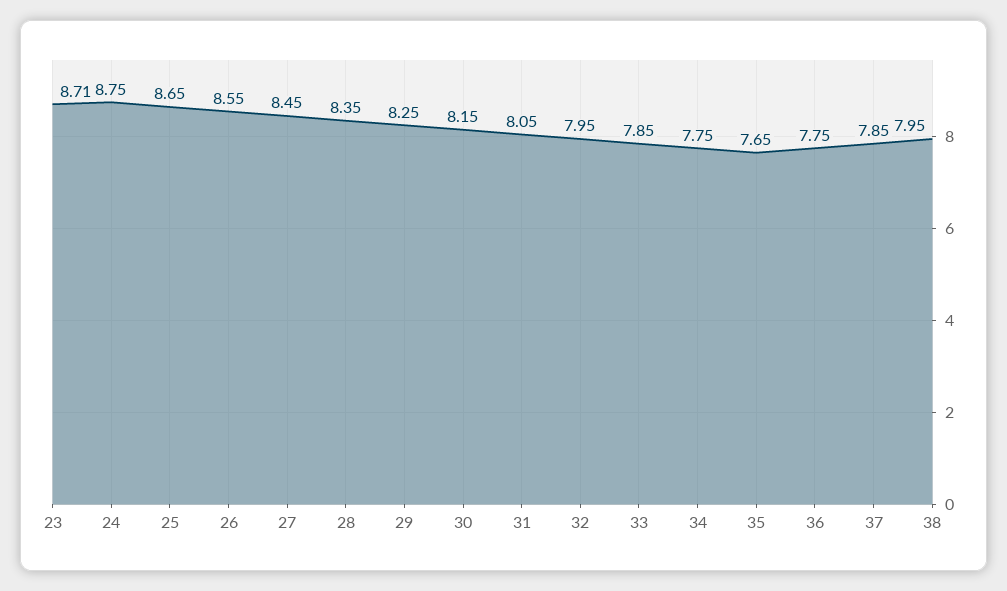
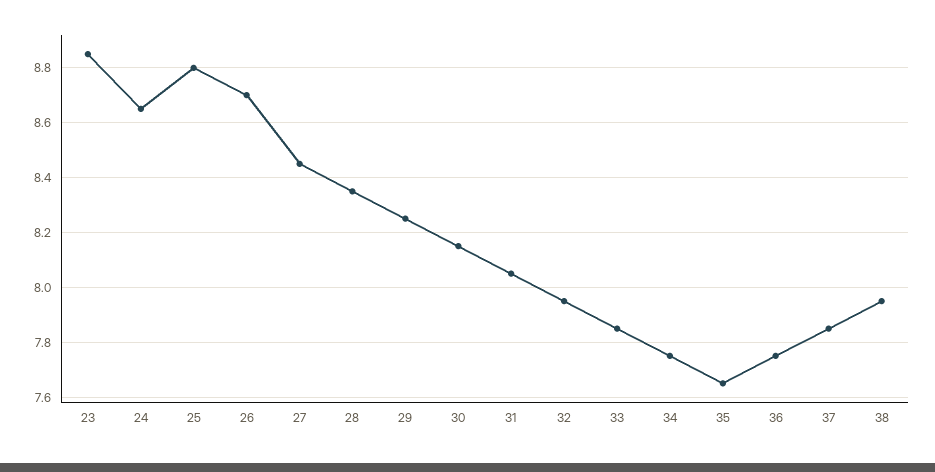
23: 8.71 -> 8.85
24: 8.75 -> 8.65
25: 8.65 -> 8.8
26: 8.55 -> 8.7

